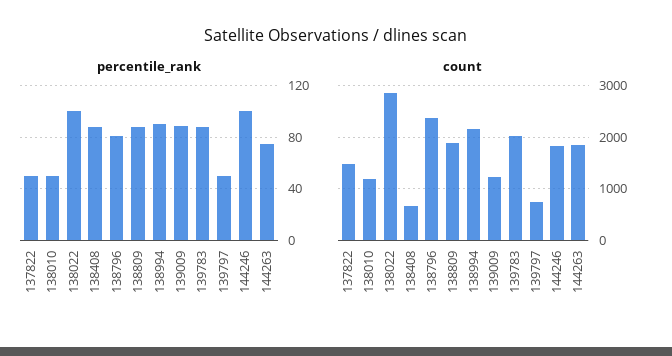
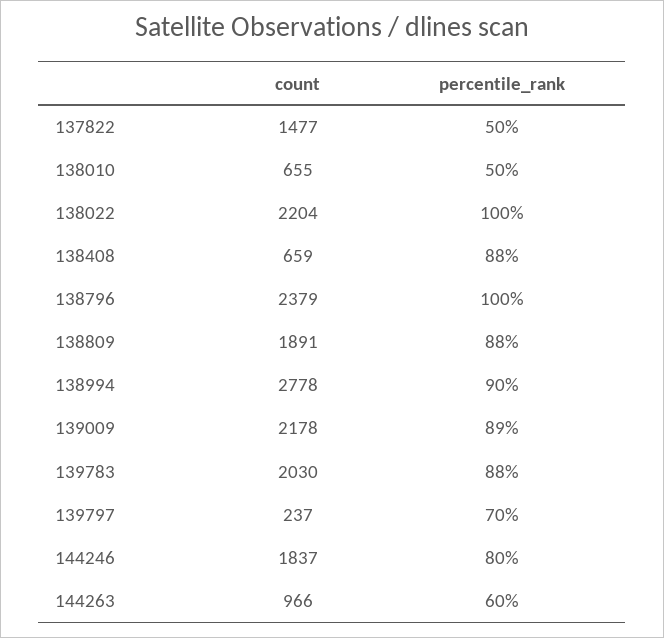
percentile_rank, 138796: 80 -> 100
percentile_rank, 139797: 50 -> 70
percentile_rank, 144246: 100 -> 80
percentile_rank, 144263: 75 -> 60
count, 138010: 1200 -> 655
count, 138022: 2800 -> 2204
count, 138994: 2200 -> 2778
count, 139009: 1200 -> 2178
count, 139797: 800 -> 237
count, 144263: 1800 -> 966

